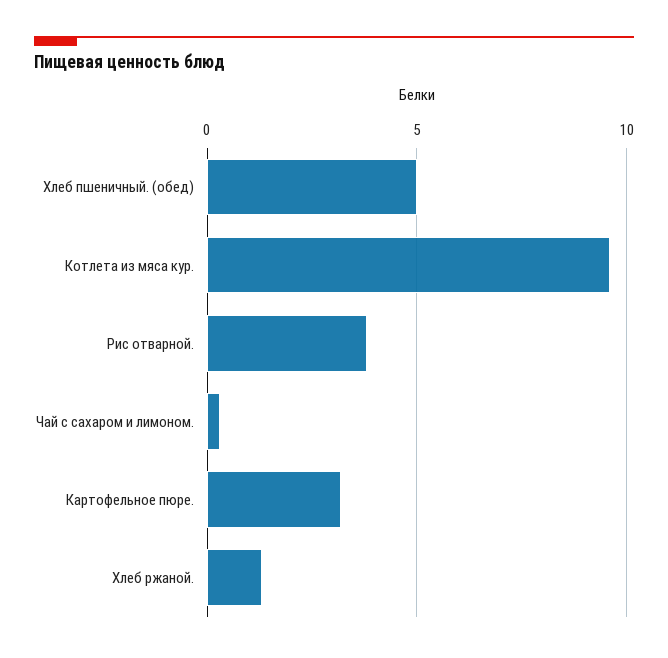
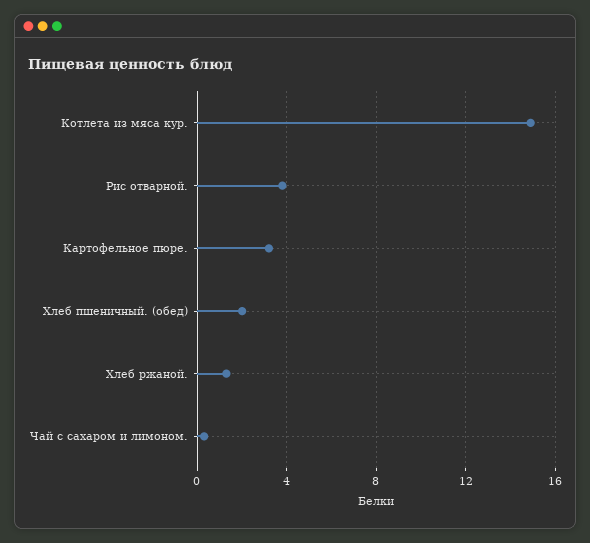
Хлеб пшеничный. (обед): 5 -> 2
Котлета из мяса кур.: 9.5 -> 15

